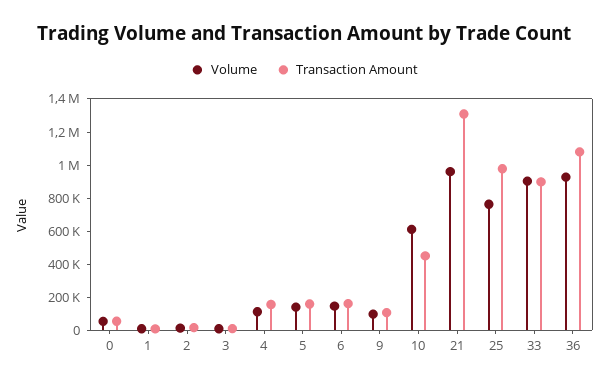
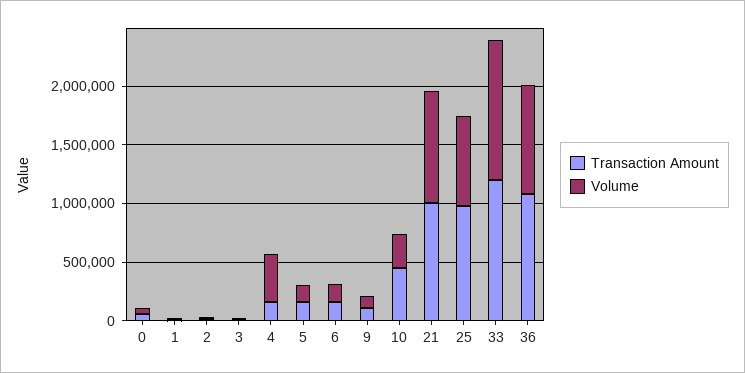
Volume, 4: 100000 -> 400000
Volume, 10: 600000 -> 300000
Transaction Amount, 21: 1300000 -> 1000000
Volume, 33: 900000 -> 1200000
Transaction Amount, 33: 900000 -> 1200000

